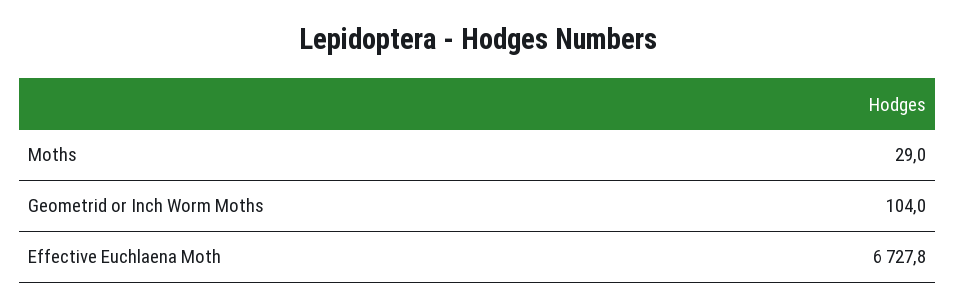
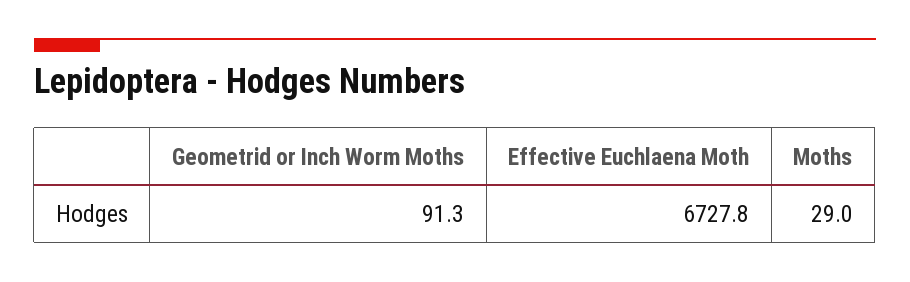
Geometrid or Inch Worm Moths: 104 -> 91.3

